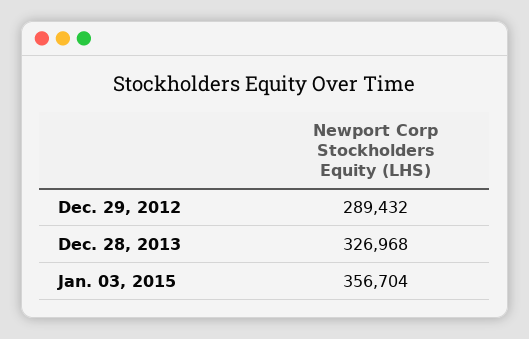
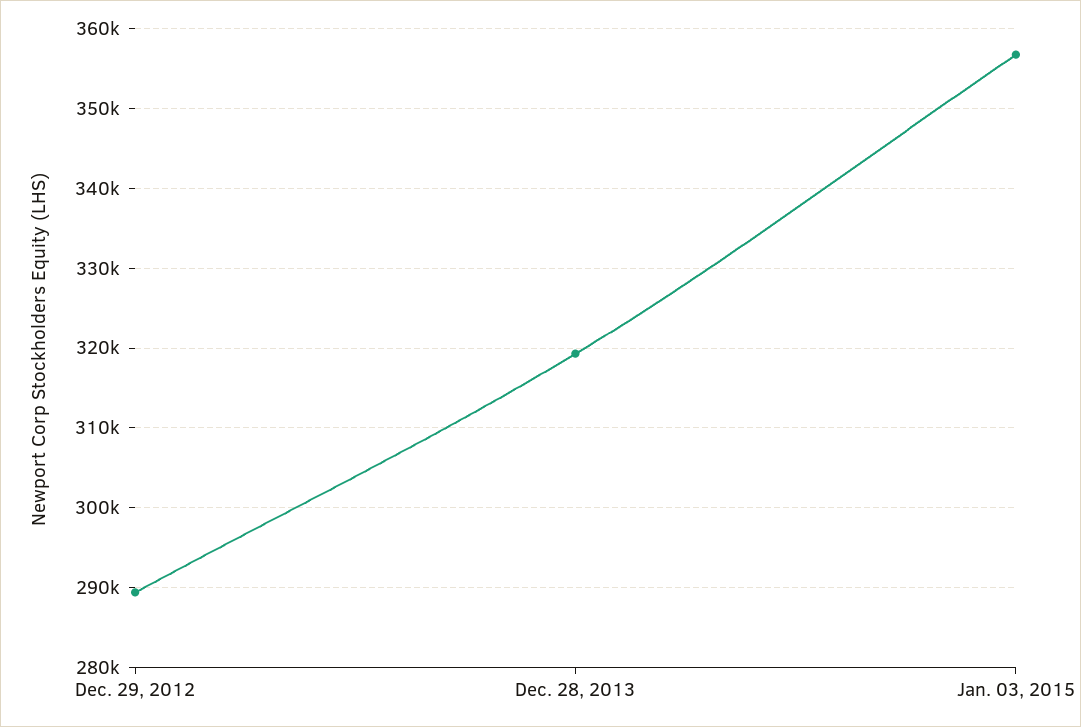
Dec. 28, 2013: 326968 -> 319000

